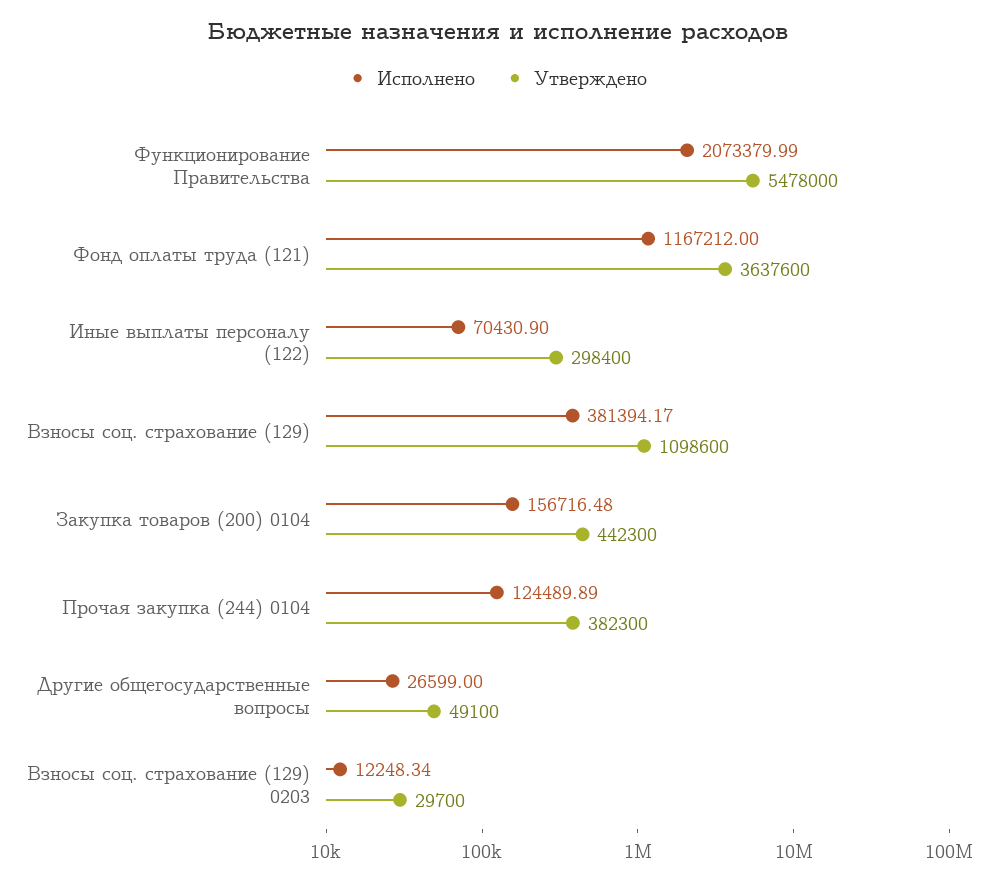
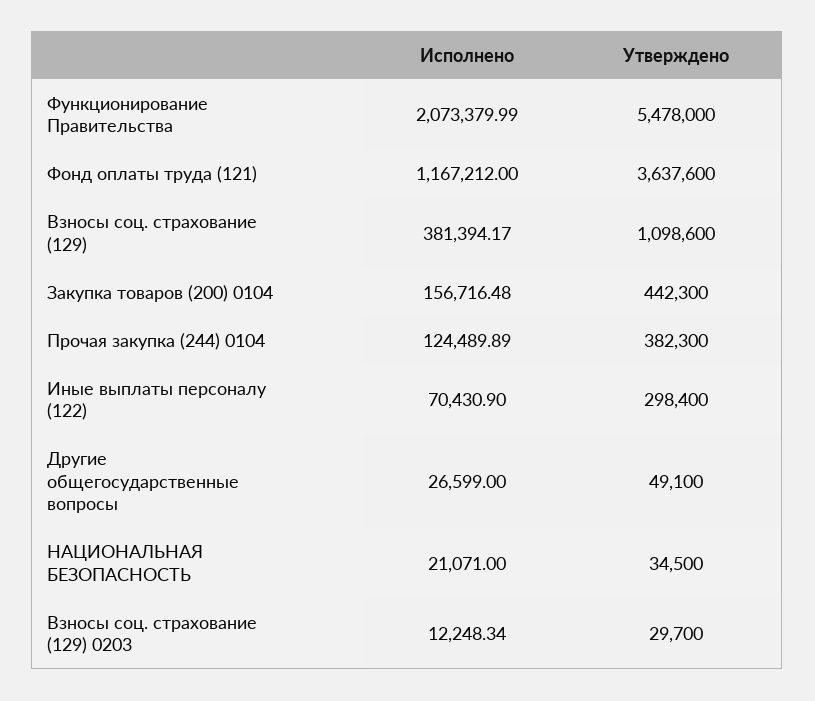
Исполнено, НАЦИОНАЛЬНАЯ БЕЗОПАСНОСТЬ: none -> 21071
Утверждено, НАЦИОНАЛЬНАЯ БЕЗОПАСНОСТЬ: none -> 34500

